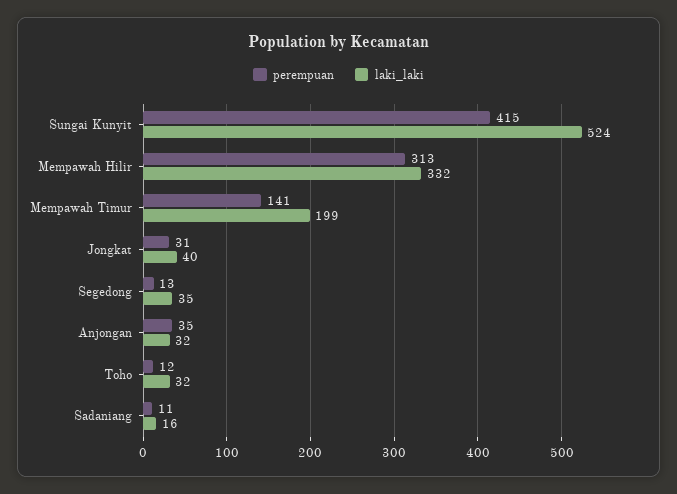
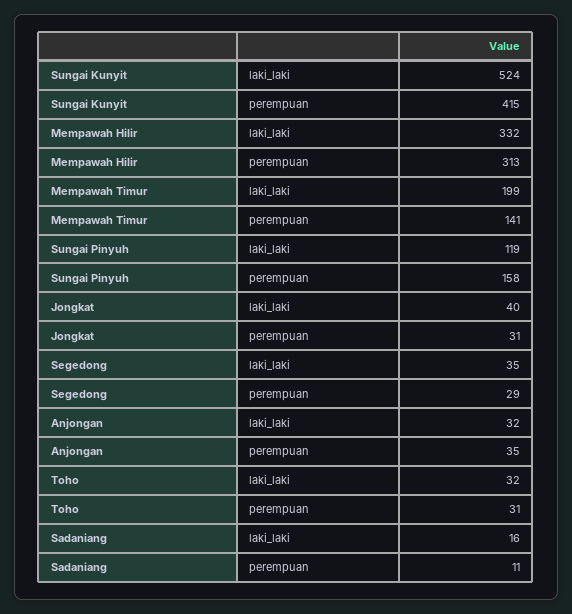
perempuan, Segedong: 13 -> 29
perempuan, Toho: 12 -> 31
laki_laki, Sungai Pinyuh: none -> 119
perempuan, Sungai Pinyuh: none -> 158

